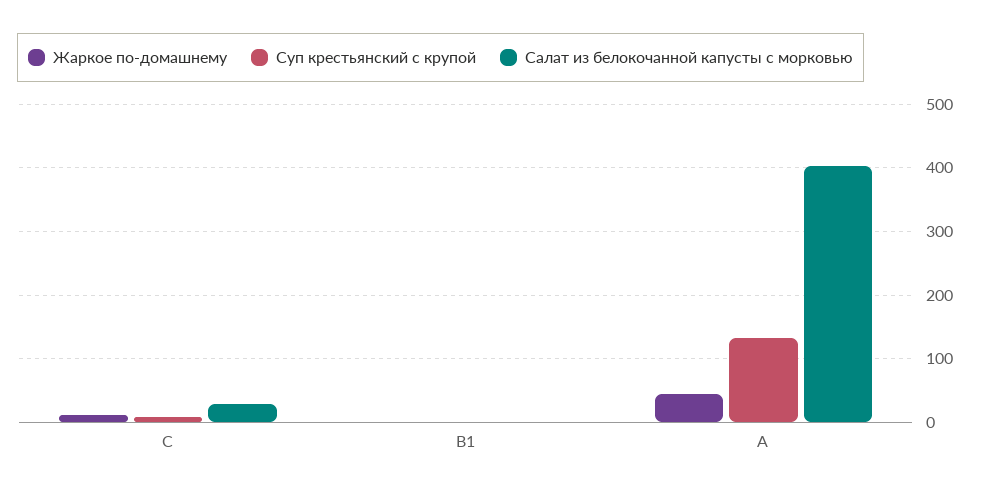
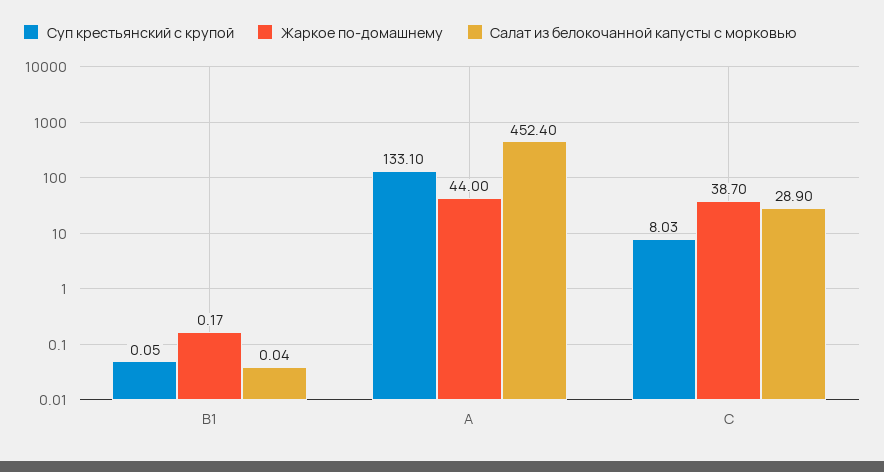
Жаркое по-домашнему, С: 10 -> 38.7
Салат из белокочанной капусты с морковью, А: 400 -> 452.4

